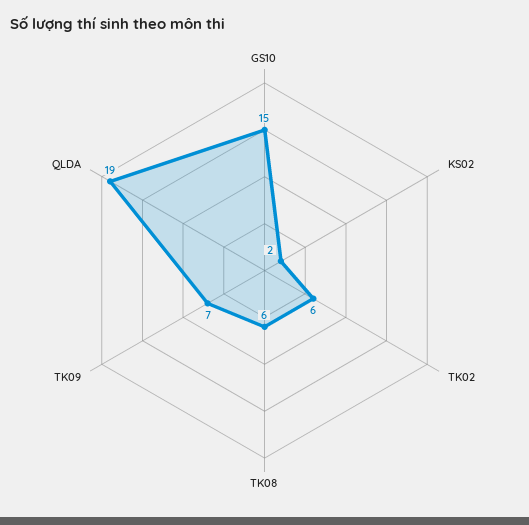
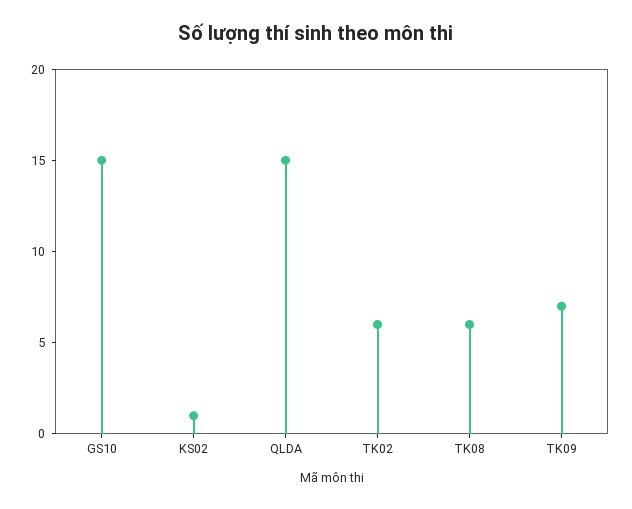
KS02: 2 -> 1
QLDA: 19 -> 15

